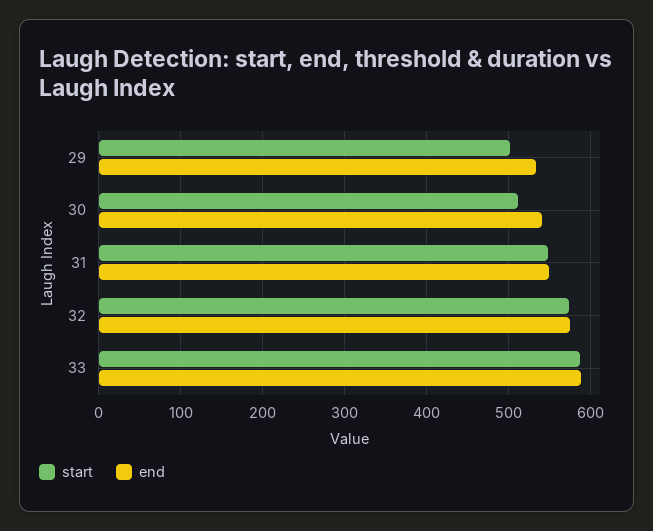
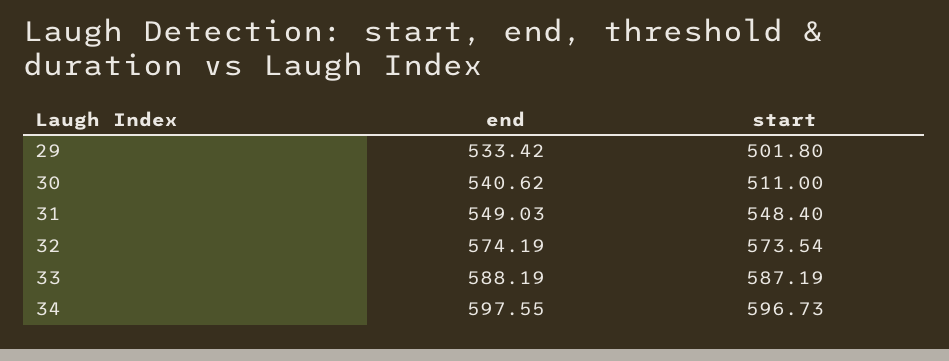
end, 34: none -> 597.55
start, 34: none -> 596.73

